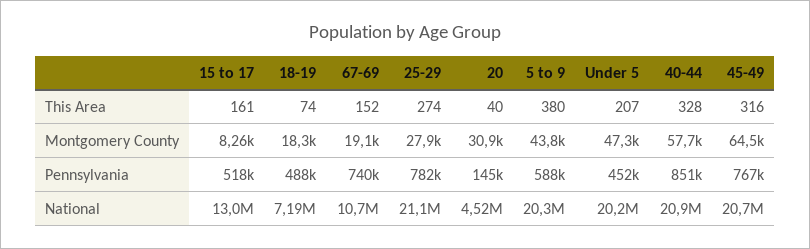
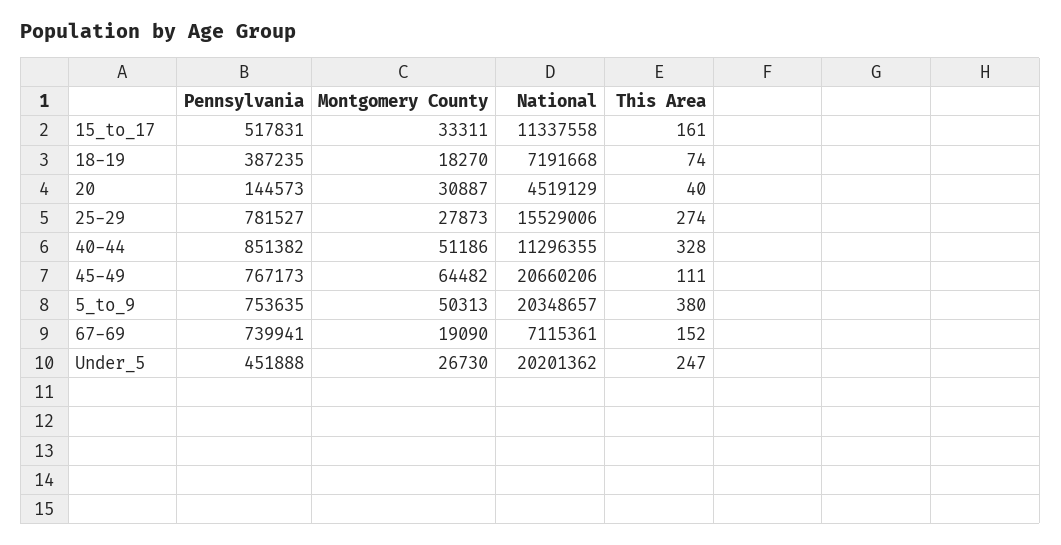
Under 5, This Area: 207 -> 247
45-49, This Area: 316 -> 111
15 to 17, Montgomery County: 8260 -> 33311
5 to 9, Montgomery County: 43800 -> 50313
Under 5, Montgomery County: 47300 -> 26730
40-44, Montgomery County: 57700 -> 51186
18-19, Pennsylvania: 488000 -> 387235
5 to 9, Pennsylvania: 588000 -> 753635
15 to 17, National: 13000000 -> 11337558
67-69, National: 10700000 -> 7115361
25-29, National: 21100000 -> 15529006
40-44, National: 20900000 -> 11296355

